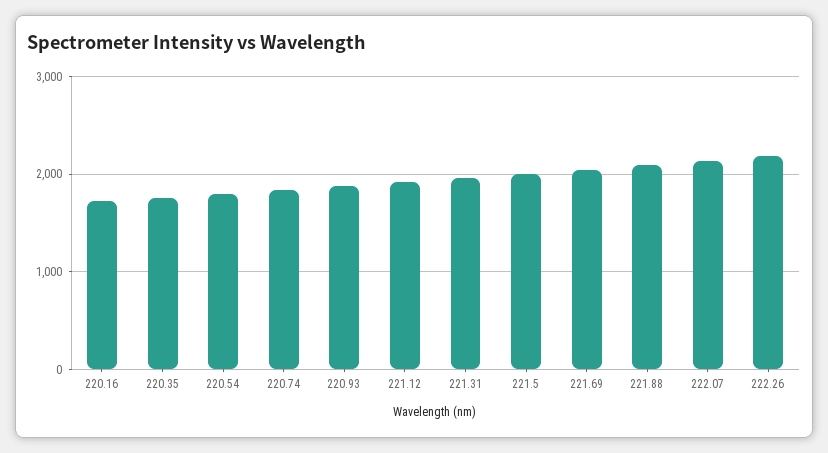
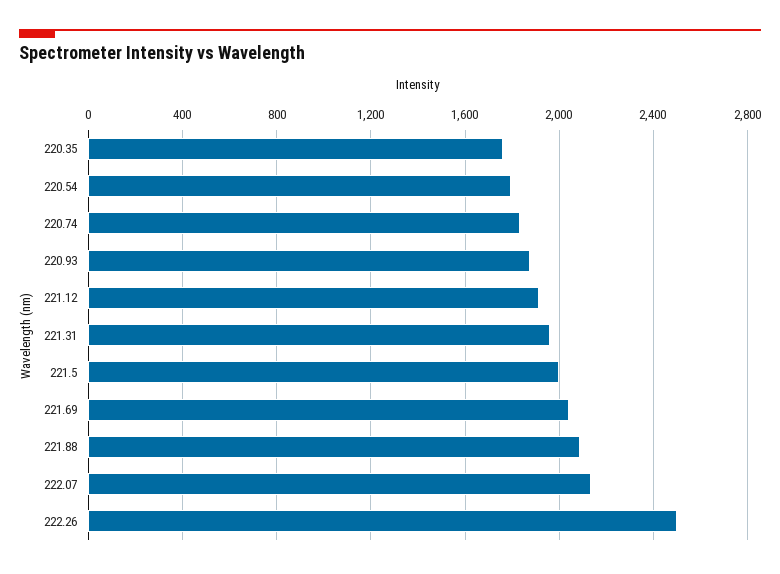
220.16: 1700 -> none
222.26: 2200 -> 2500

